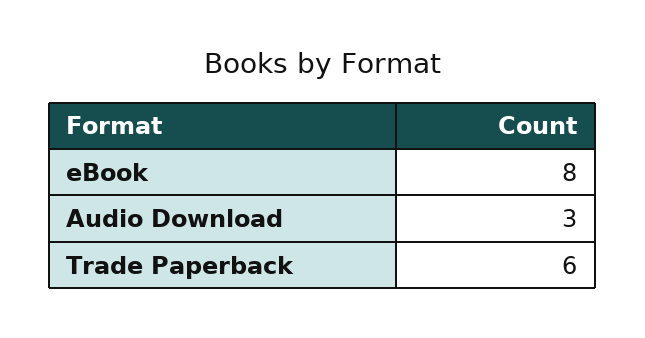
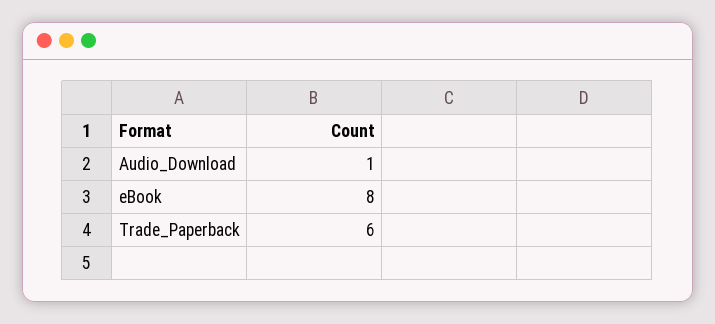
Audio Download: 3 -> 1

